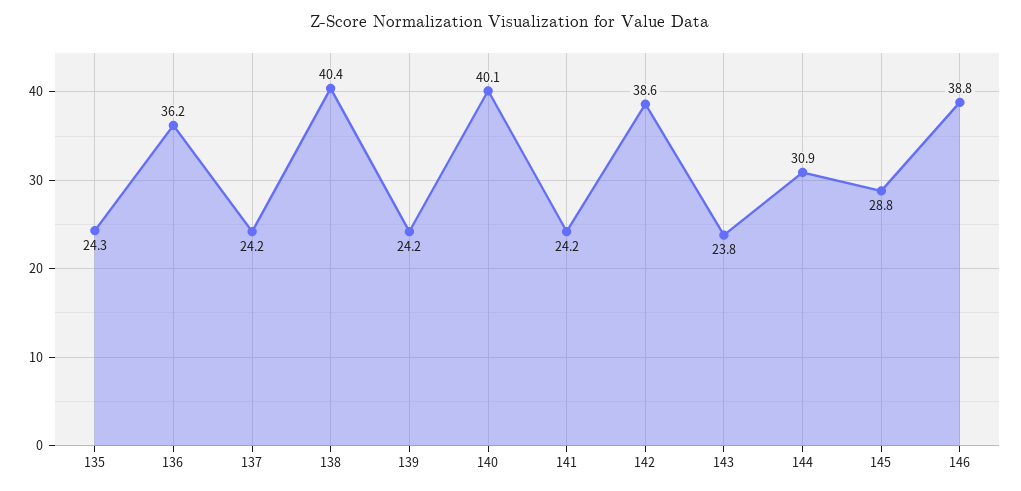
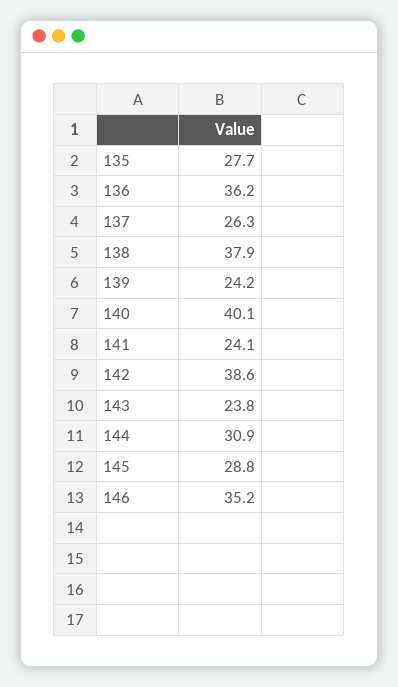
135: 24.3 -> 27.7
137: 24.2 -> 26.3
138: 40.4 -> 37.9
141: 24.2 -> 24.1
146: 38.8 -> 35.2

